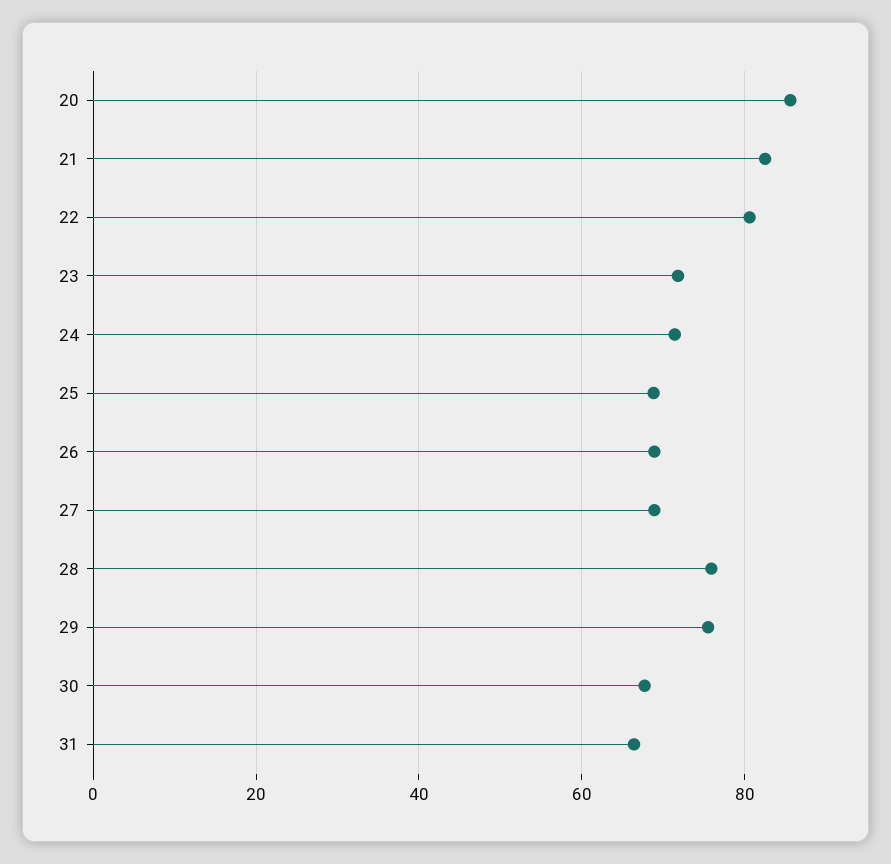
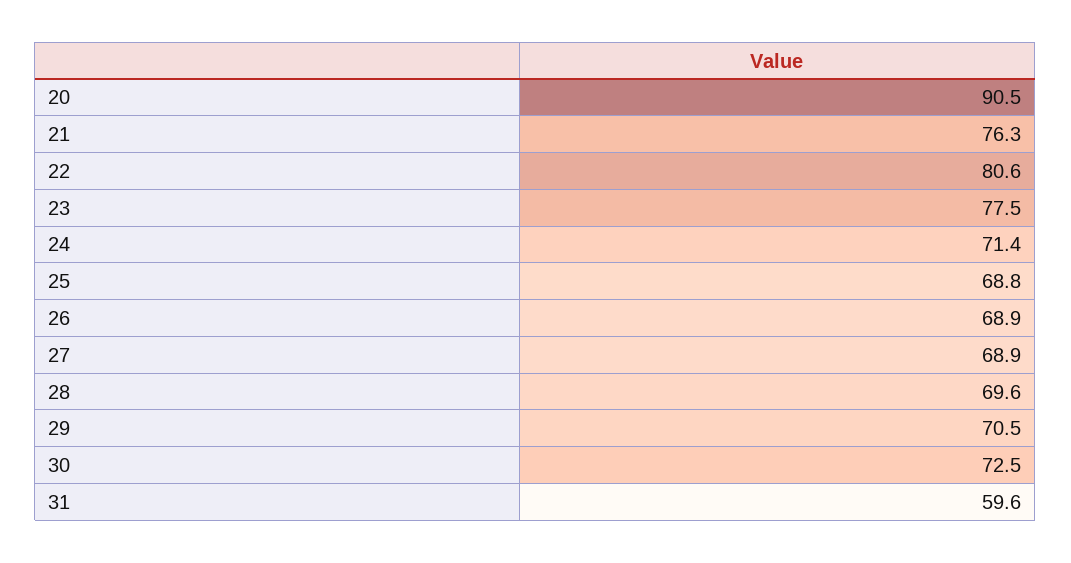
20: 86 -> 90.5
21: 82 -> 76.3
23: 72 -> 77.5
28: 76 -> 69.6
29: 76 -> 70.5
30: 68 -> 72.5
31: 66 -> 59.6

